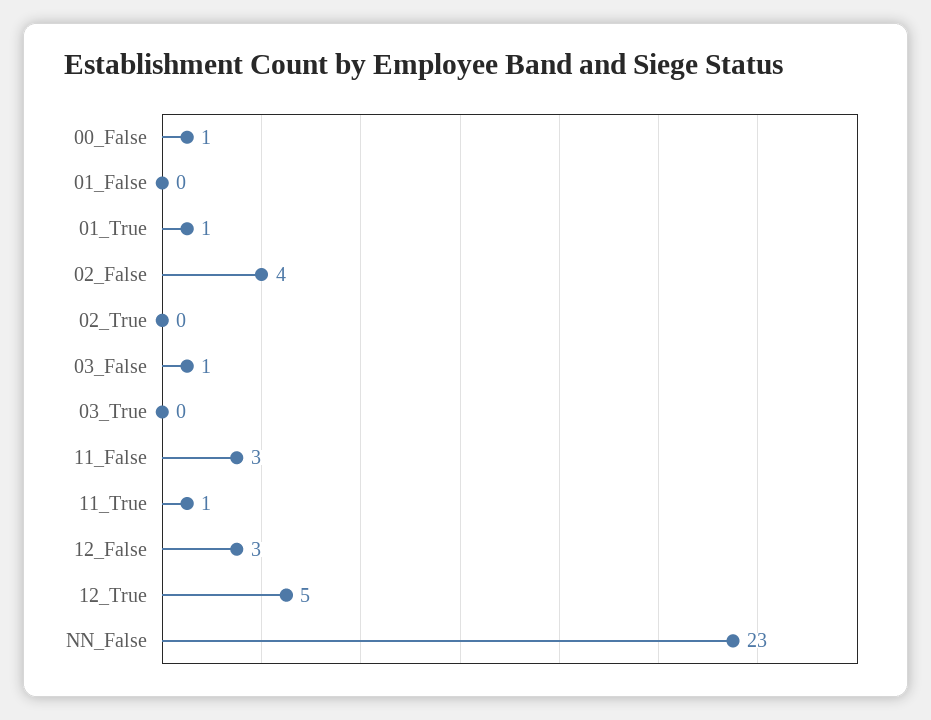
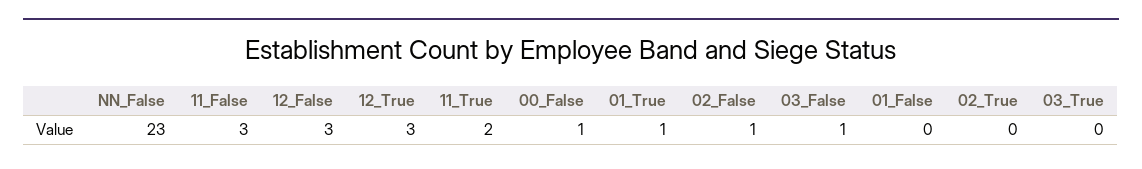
02_False: 4 -> 1
11_True: 1 -> 2
12_True: 5 -> 3

